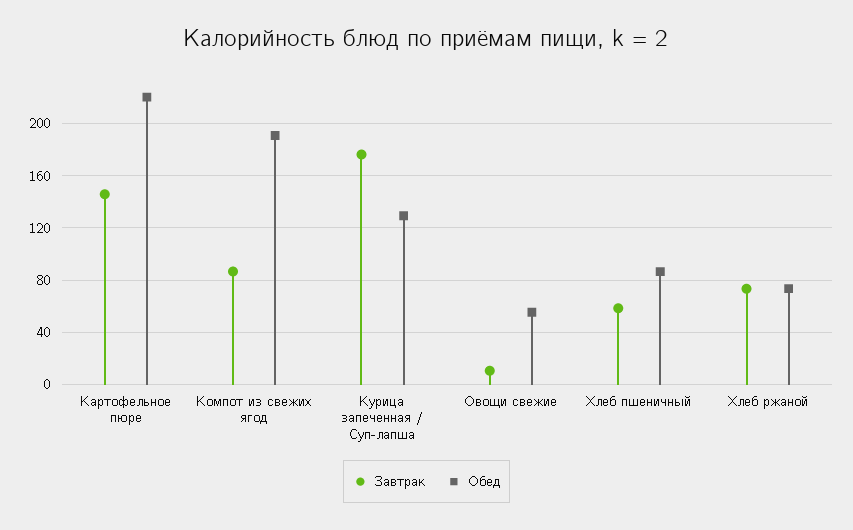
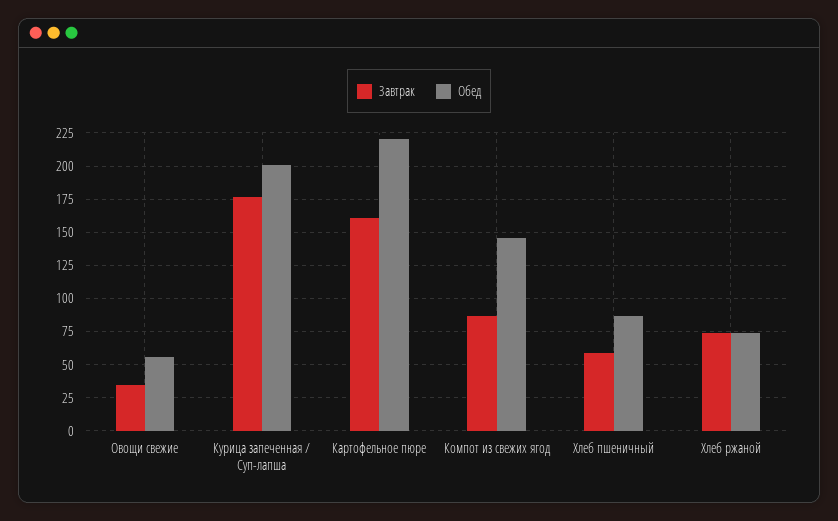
Завтрак, Картофельное пюре: 145 -> 160
Обед, Компот из свежих ягод: 190 -> 145
Обед, Курица запеченная / Суп-лапша: 130 -> 200
Завтрак, Овощи свежие: 10 -> 35

